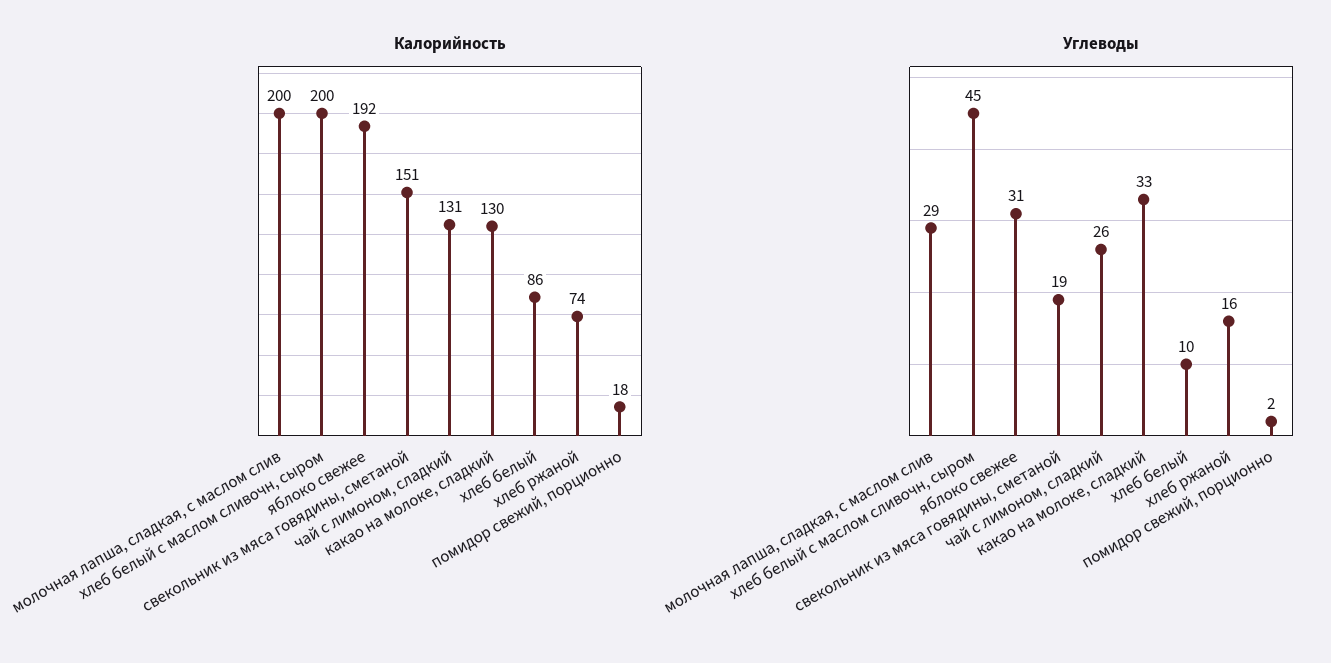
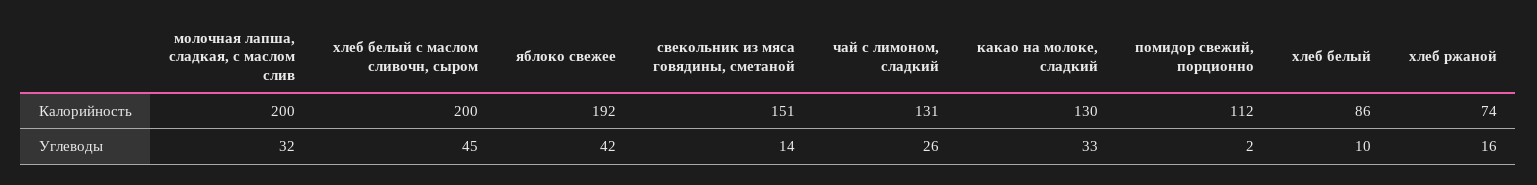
Калорийность, помидор свежий, порционно: 18 -> 112
Углеводы, молочная лапша, сладкая, с маслом слив: 29 -> 32
Углеводы, яблоко свежее: 31 -> 42
Углеводы, свекольник из мяса говядины, сметаной: 19 -> 14

